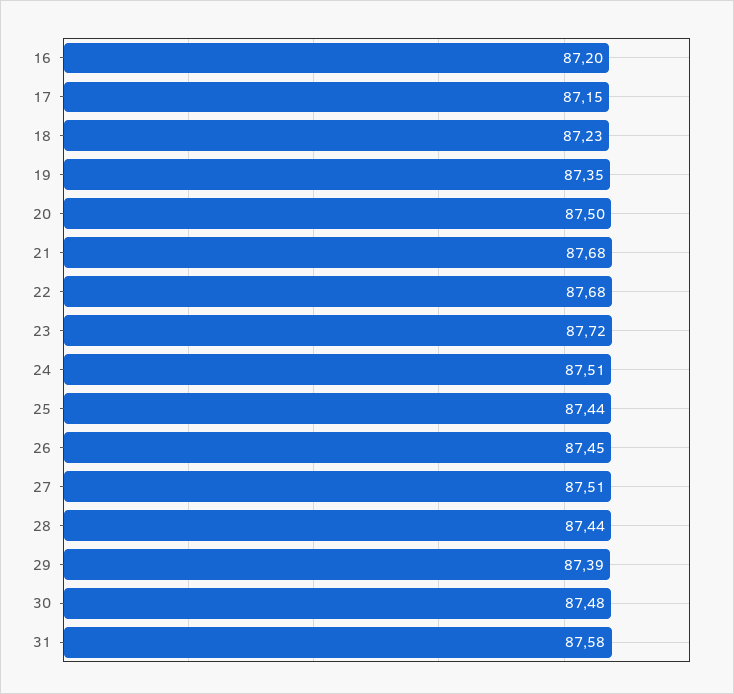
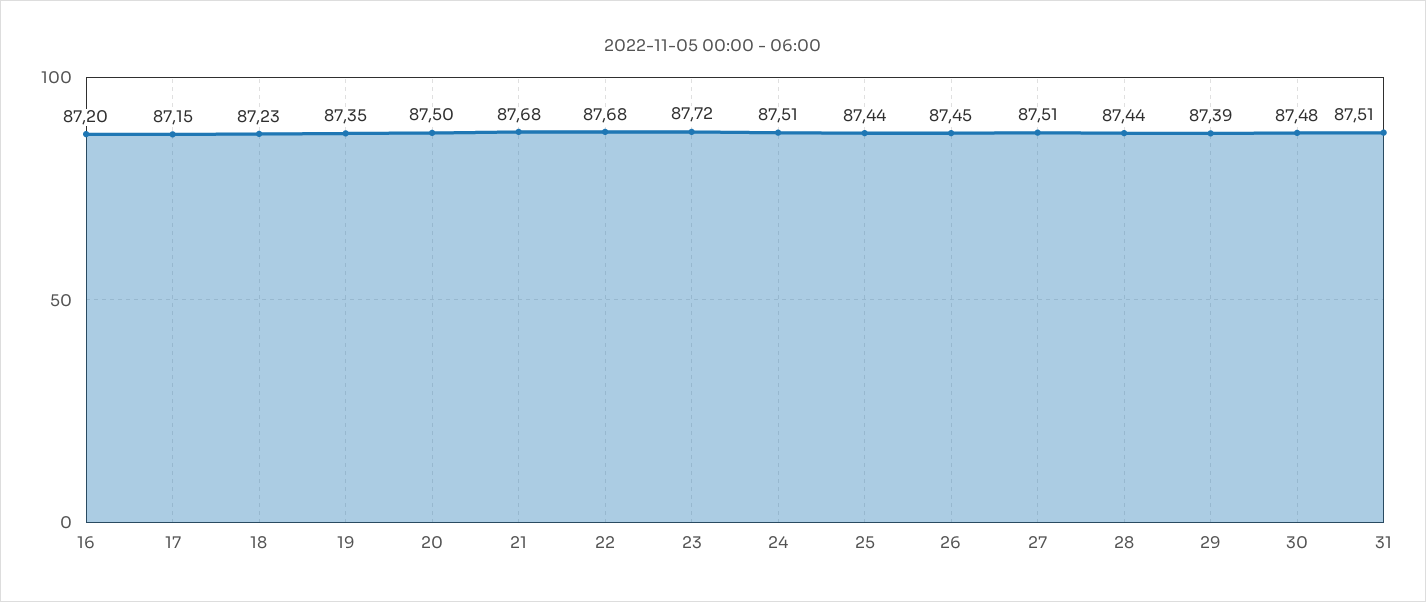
31: 87.58 -> 87.51

